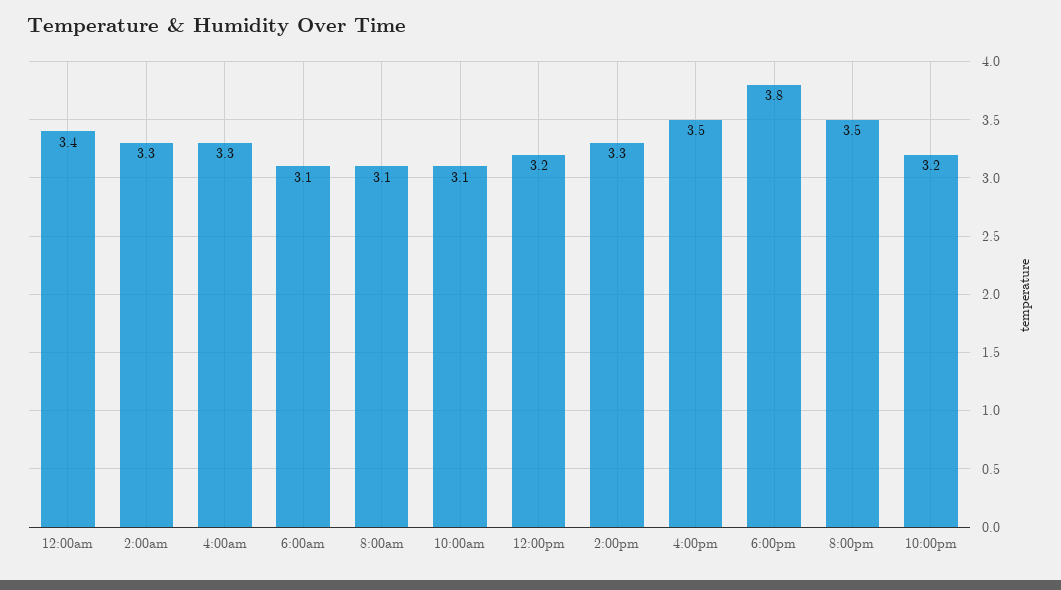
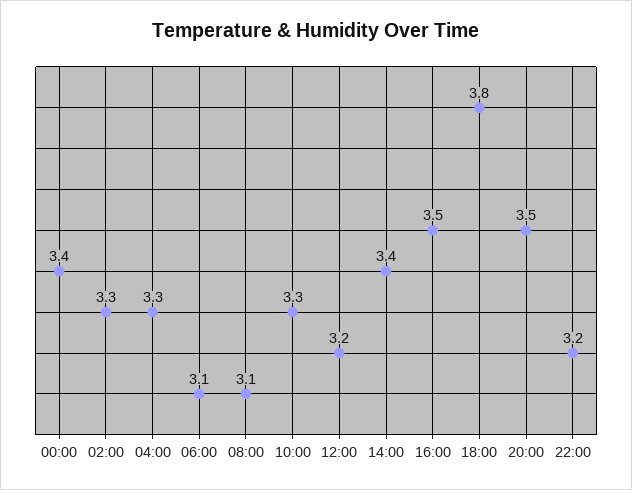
10:00am: 3.1 -> 3.3
2:00pm: 3.3 -> 3.4

